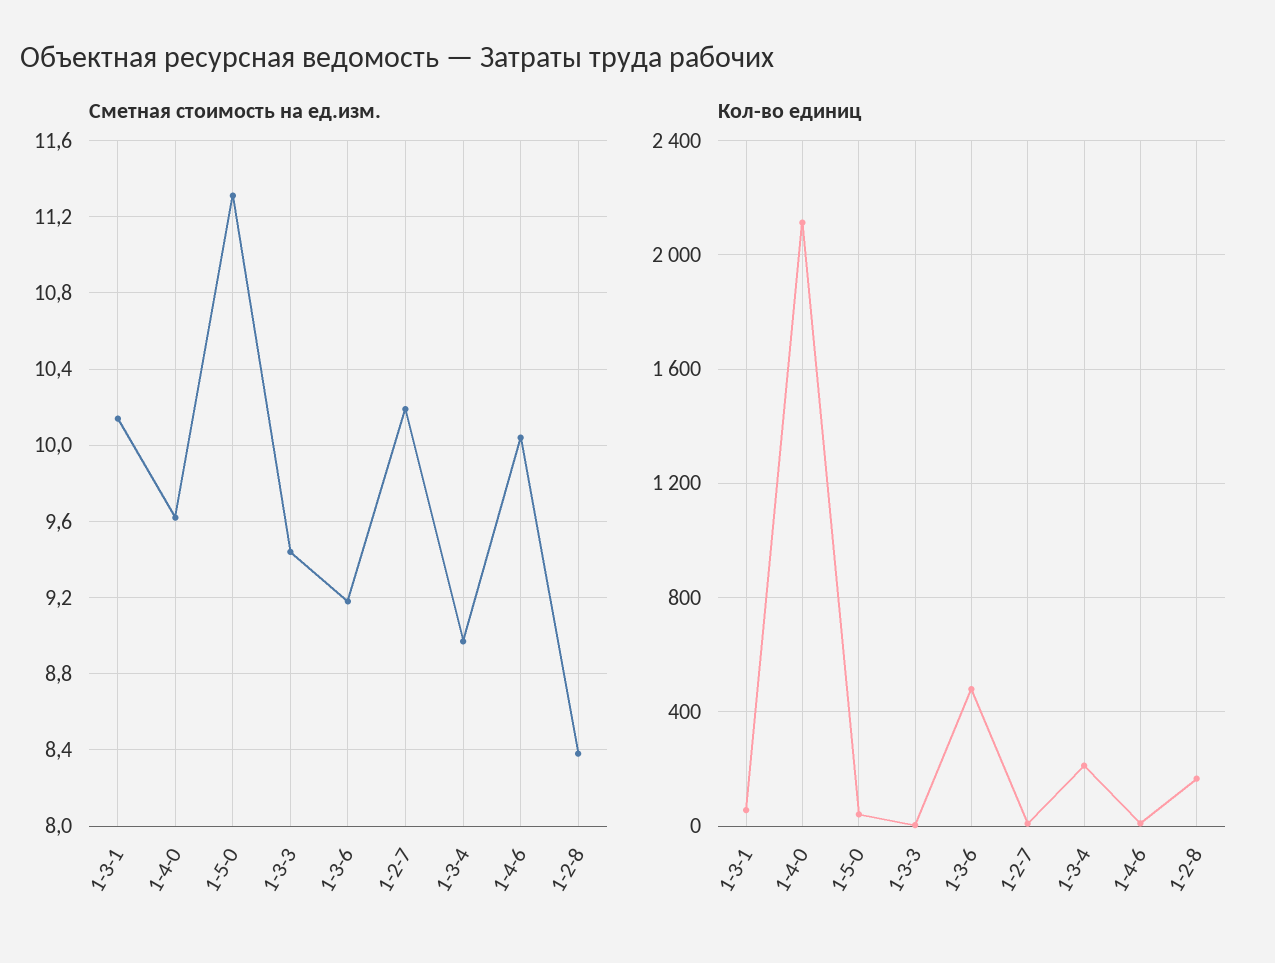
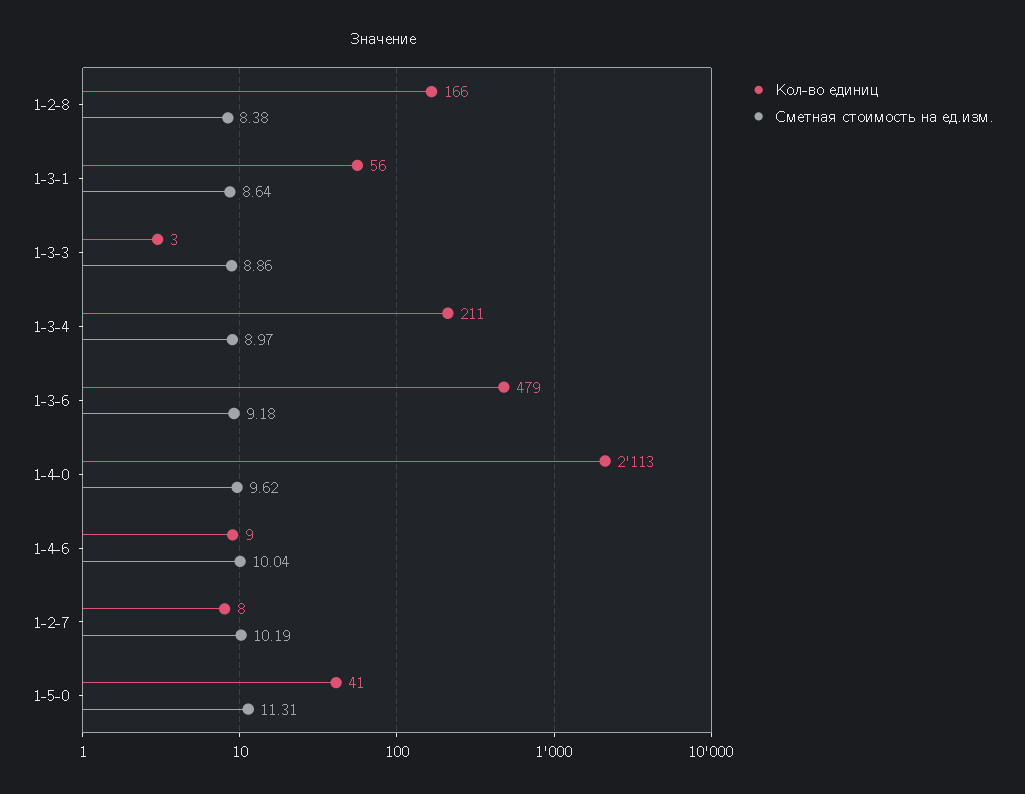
Сметная стоимость на ед.изм., 1-3-1: 10.15 -> 8.64
Сметная стоимость на ед.изм., 1-3-3: 9.45 -> 8.86

